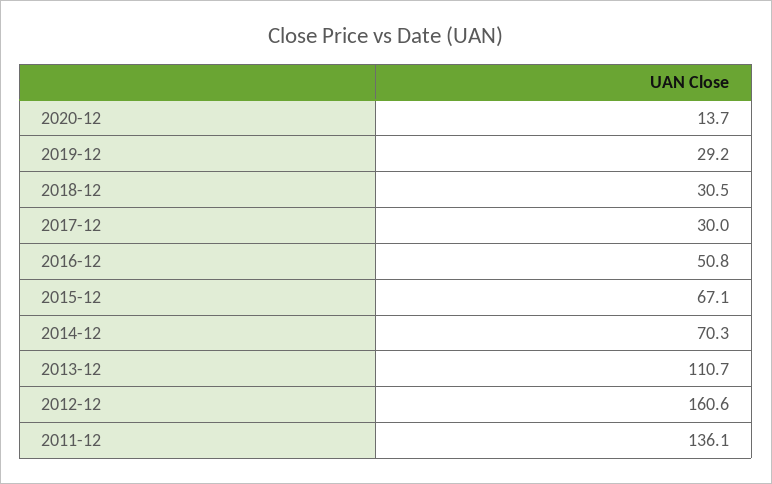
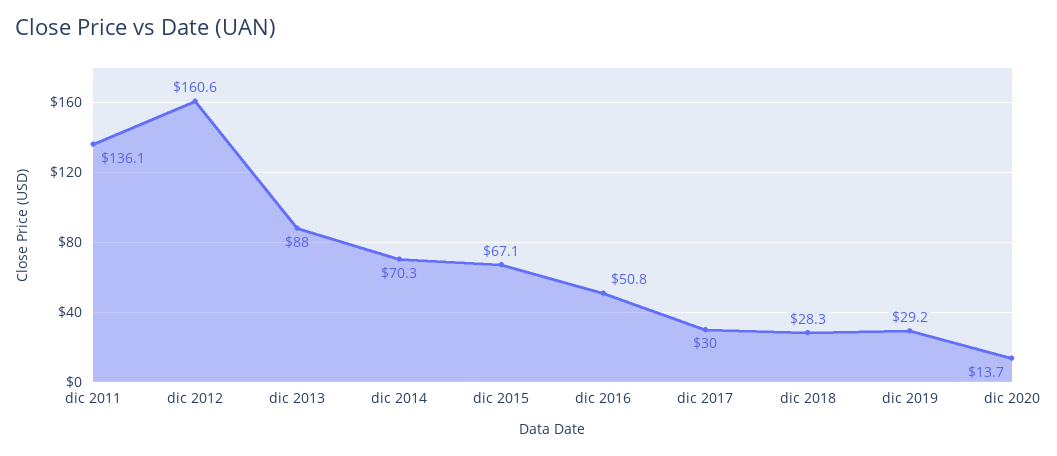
2018-12: 30.5 -> 28.3
2013-12: 110.7 -> 88

